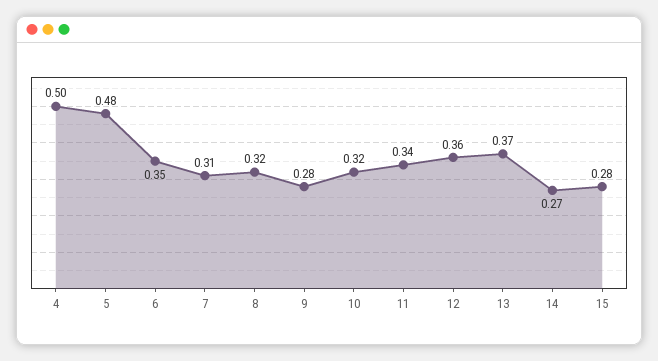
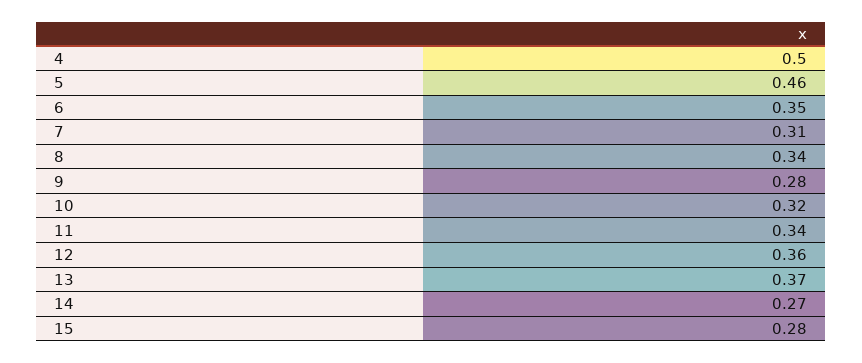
5: 0.48 -> 0.46
8: 0.32 -> 0.34

